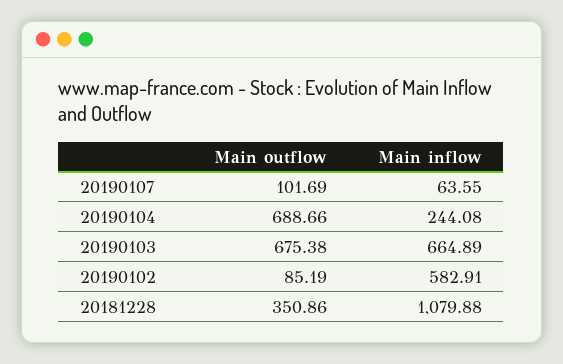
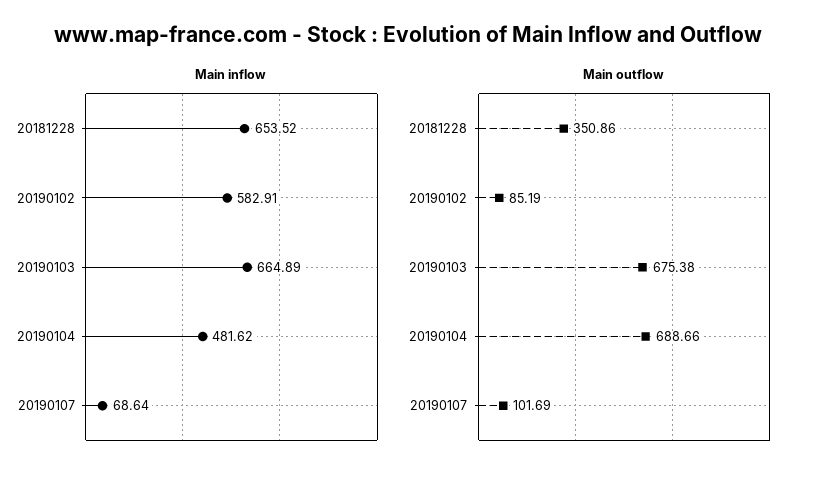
Main inflow, 20190107: 63.55 -> 68.64
Main inflow, 20190104: 244.08 -> 481.62
Main inflow, 20181228: 1079.88 -> 653.52

